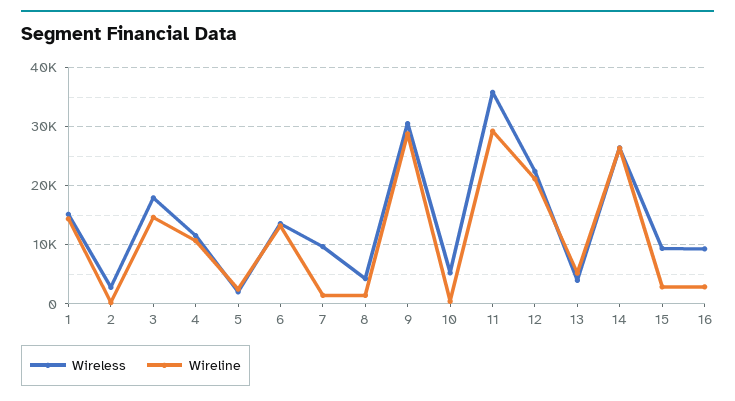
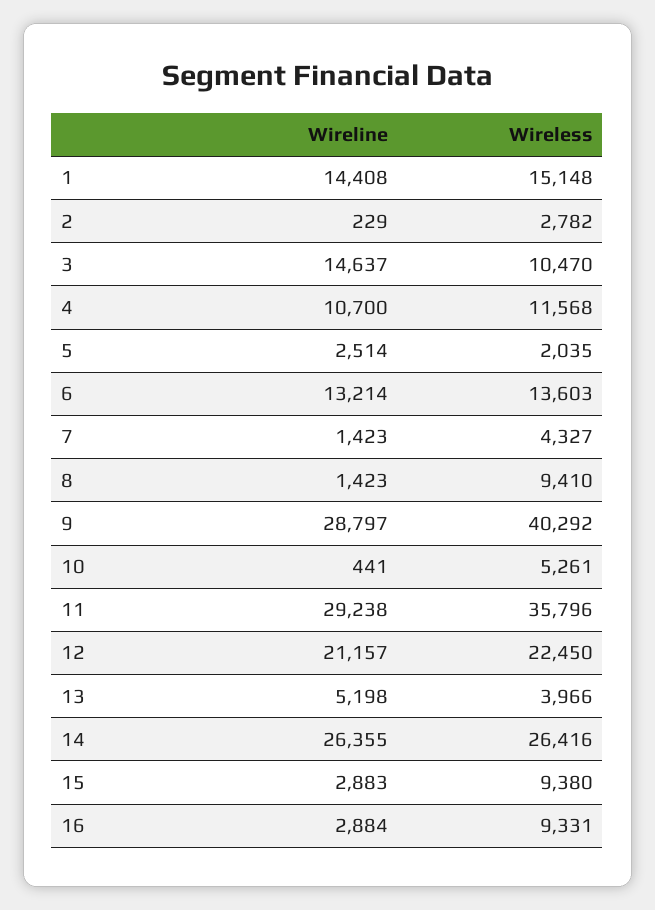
Wireless, 3: 18000 -> 10470
Wireless, 7: 10000 -> 4327
Wireless, 8: 4000 -> 9410
Wireless, 9: 30000 -> 40292

